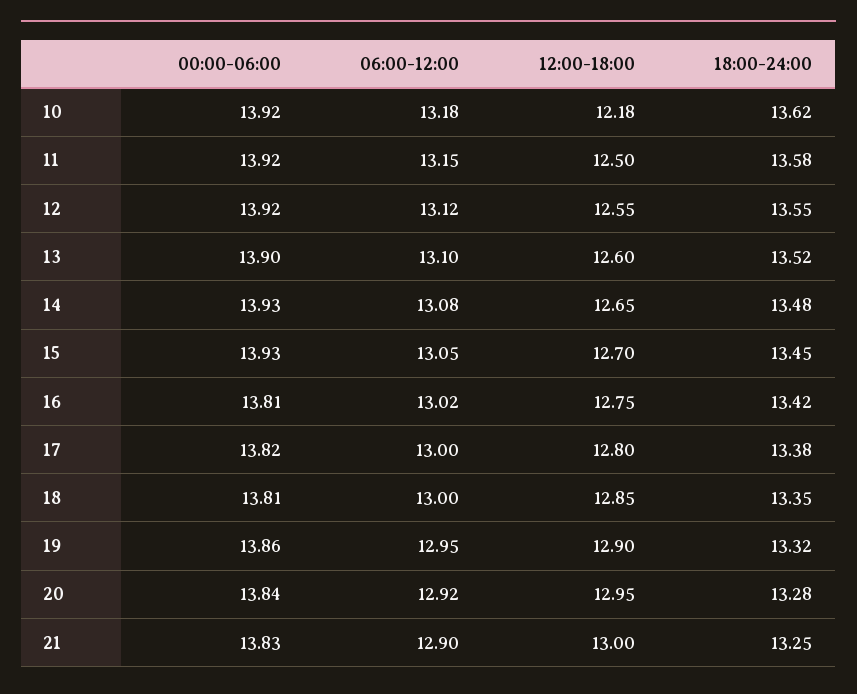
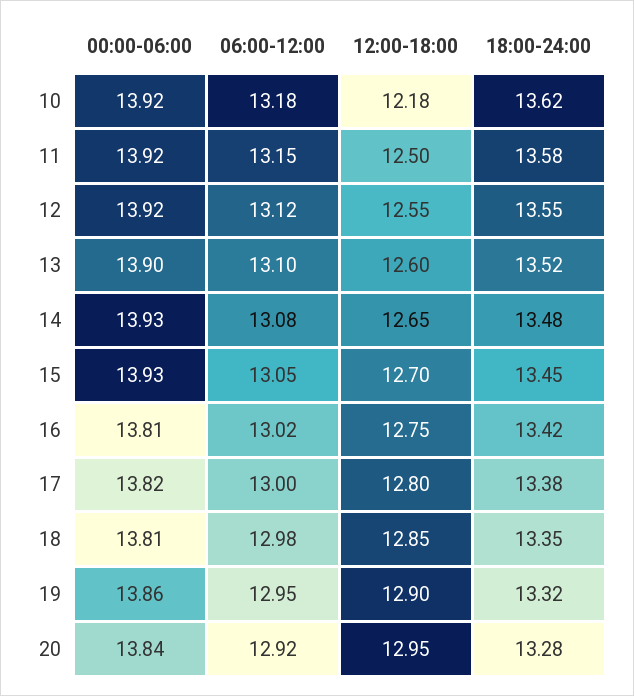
06:00-12:00, 18: 13 -> 12.98
00:00-06:00, 21: 13.83 -> none
06:00-12:00, 21: 12.9 -> none
12:00-18:00, 21: 13 -> none
18:00-24:00, 21: 13.25 -> none

